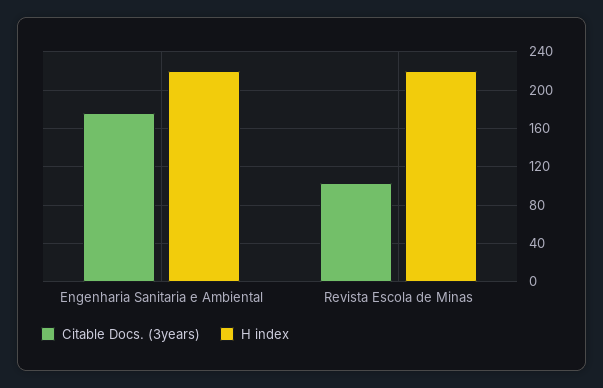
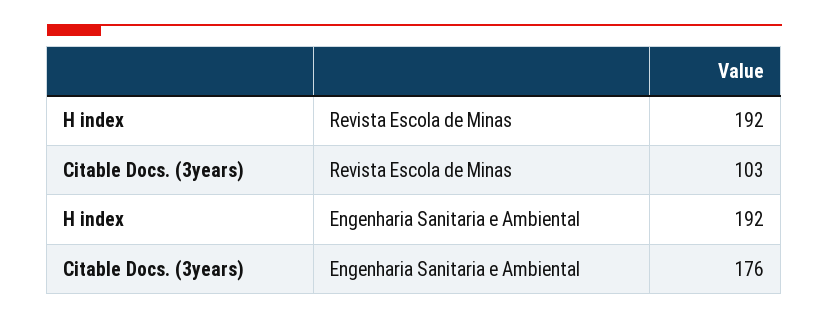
H index, Engenharia Sanitaria e Ambiental: 220 -> 192
H index, Revista Escola de Minas: 220 -> 192

